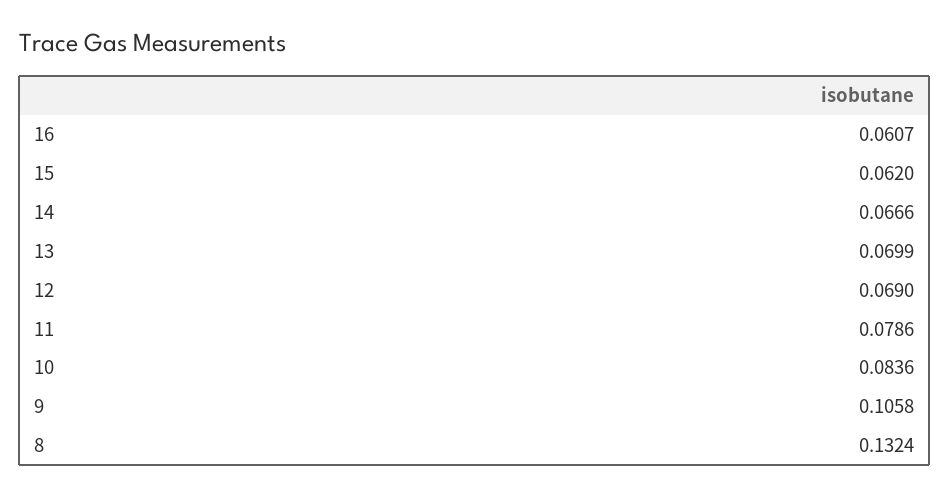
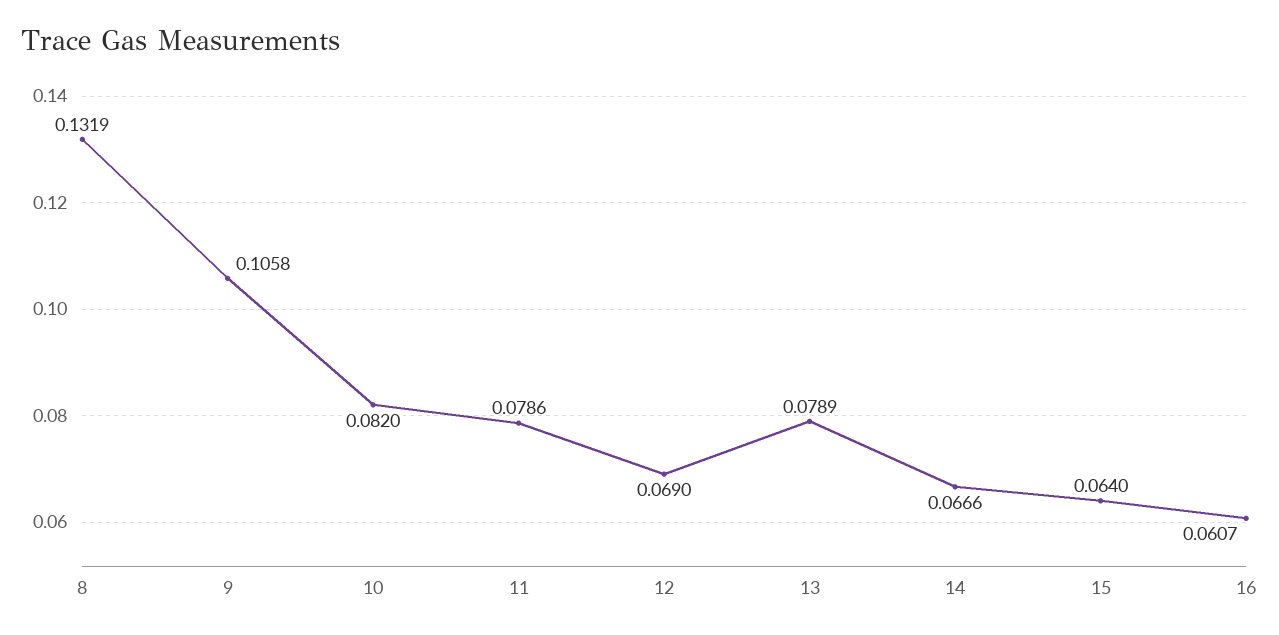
15: 0.062 -> 0.064
13: 0.0699 -> 0.0789
10: 0.0836 -> 0.082
8: 0.1324 -> 0.1319

